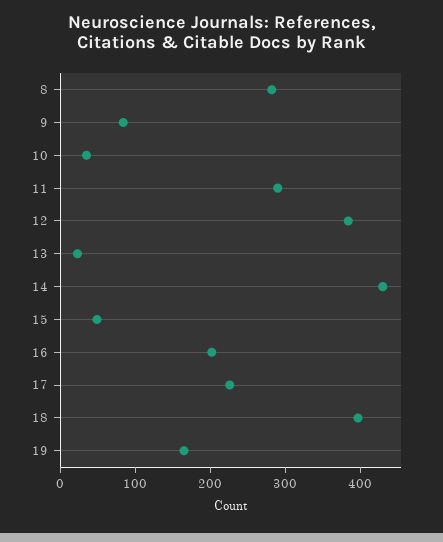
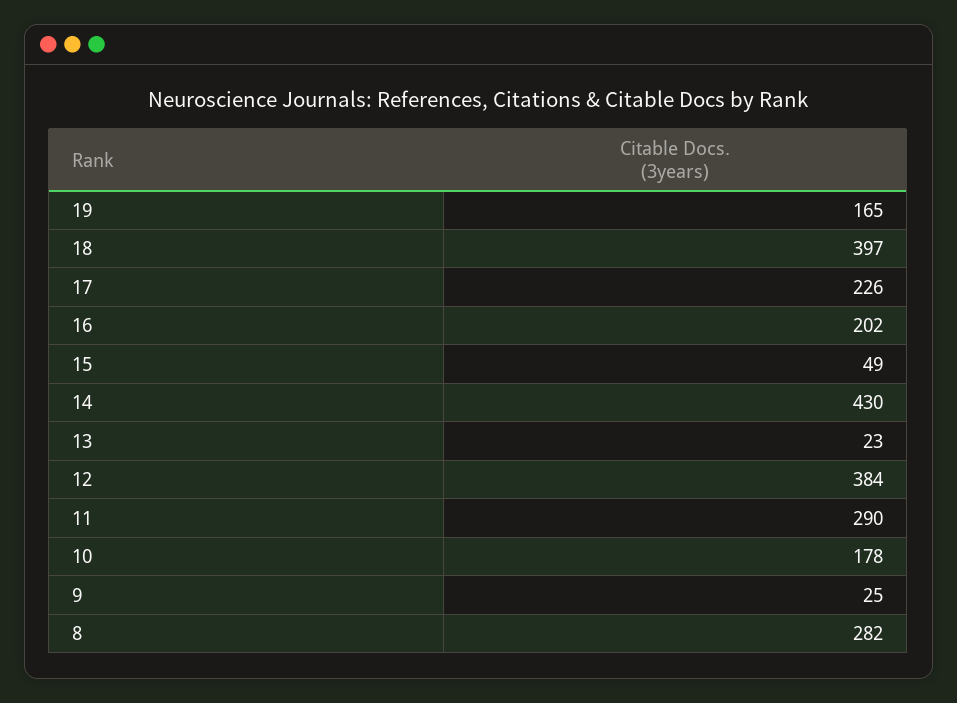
9: 80 -> 25
10: 40 -> 178

